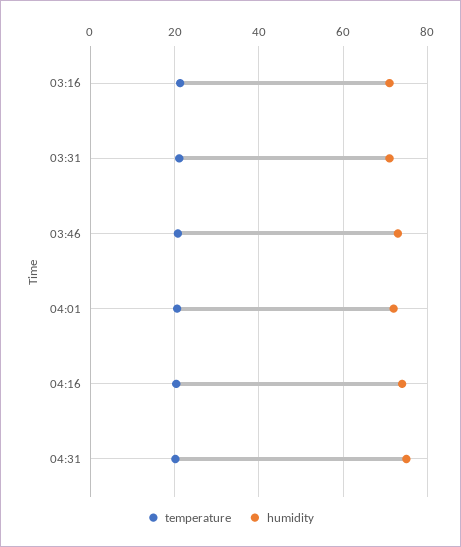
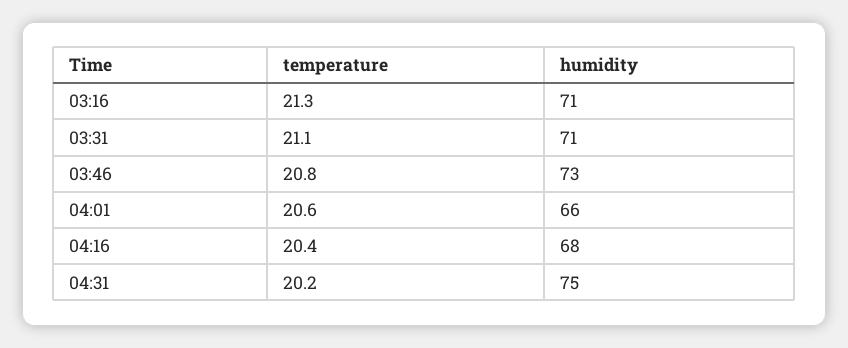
humidity, 04:01: 72 -> 66
humidity, 04:16: 74 -> 68

